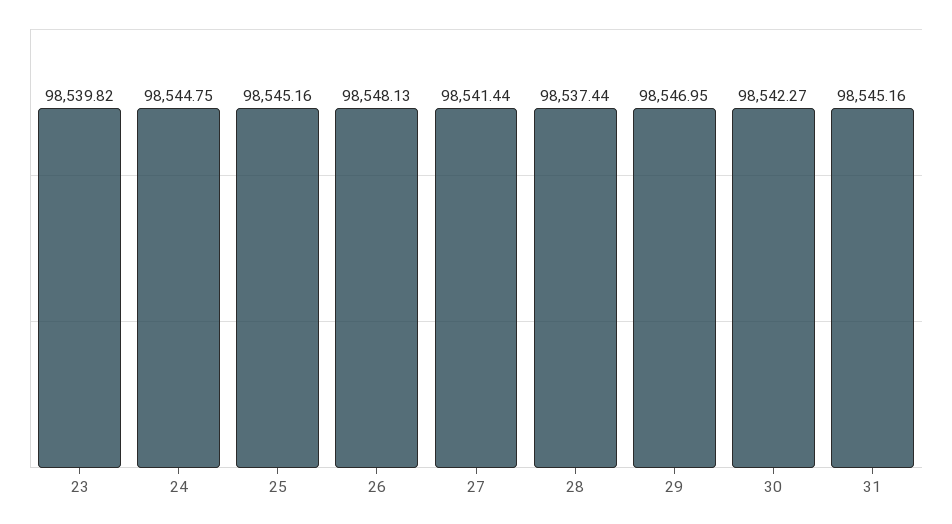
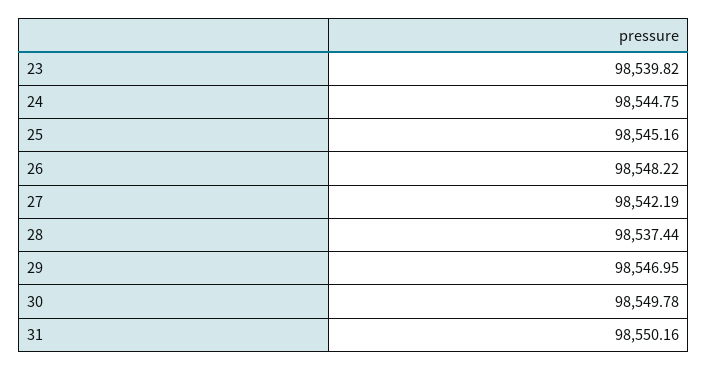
26: 98548.13 -> 98548.22
27: 98541.44 -> 98542.19
30: 98542.27 -> 98549.78
31: 98545.16 -> 98550.16

